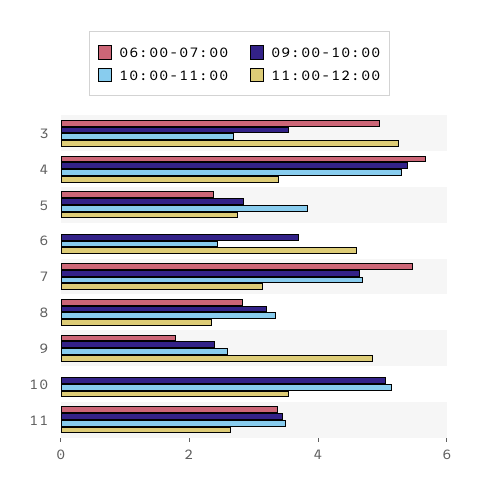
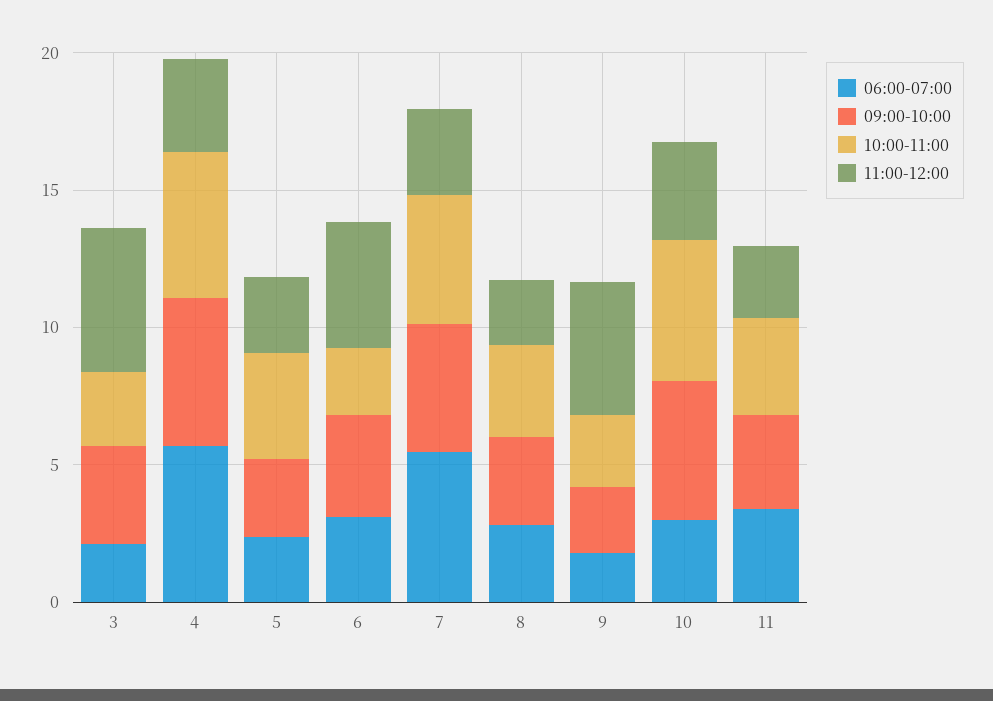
06:00-07:00, 3: 5 -> 2
06:00-07:00, 6: 0 -> 3
06:00-07:00, 10: 0 -> 3

